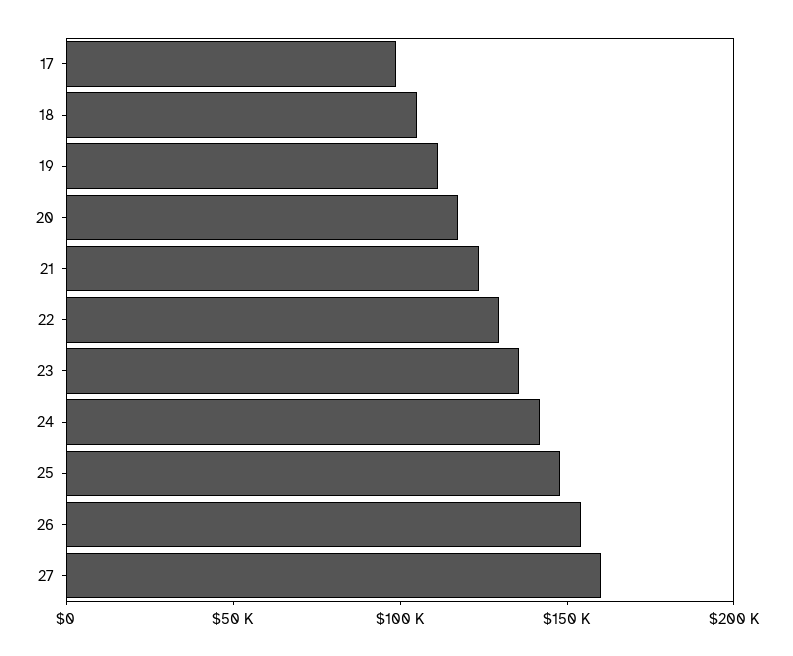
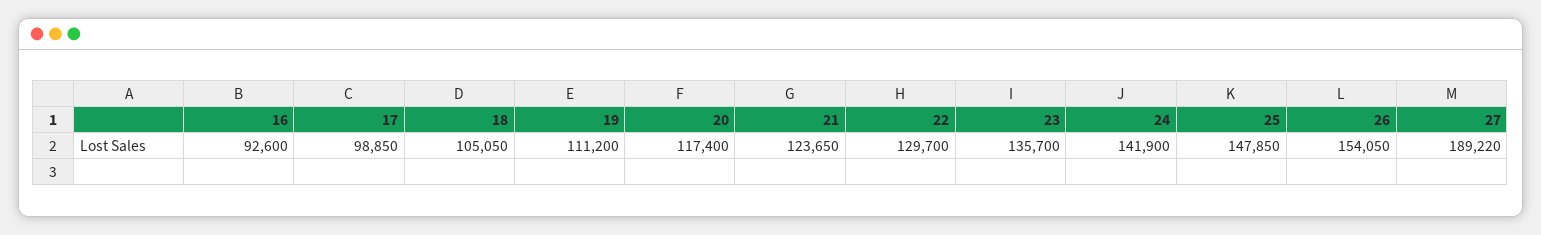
27: 160000 -> 189220
16: none -> 92600

